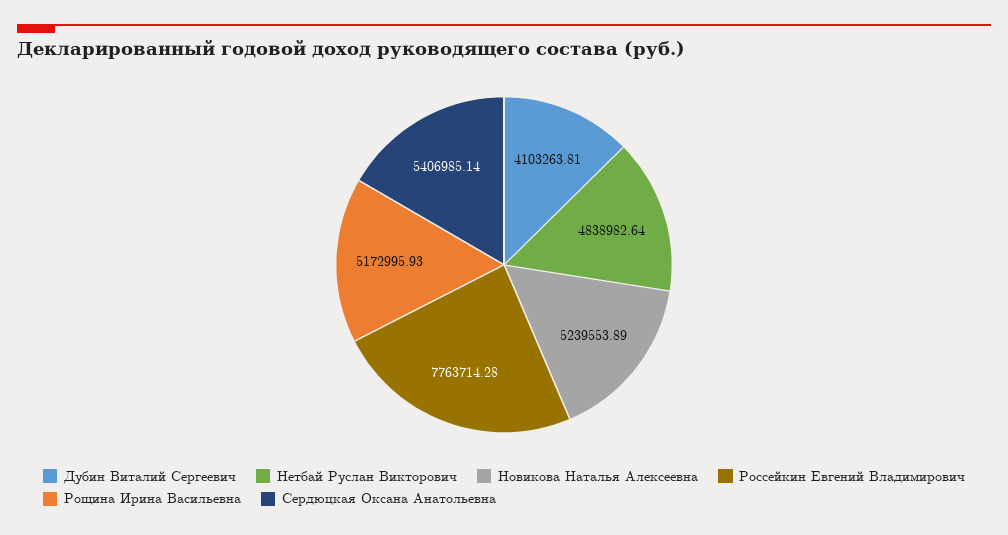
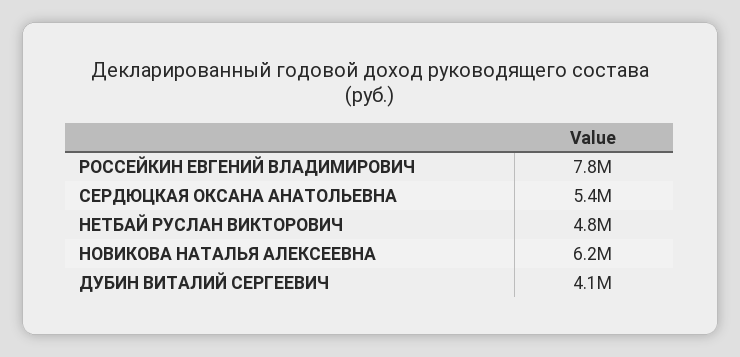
Новикова Наталья Алексеевна: 5239553.89 -> 6200000
Рощина Ирина Васильевна: 5172995.93 -> none

